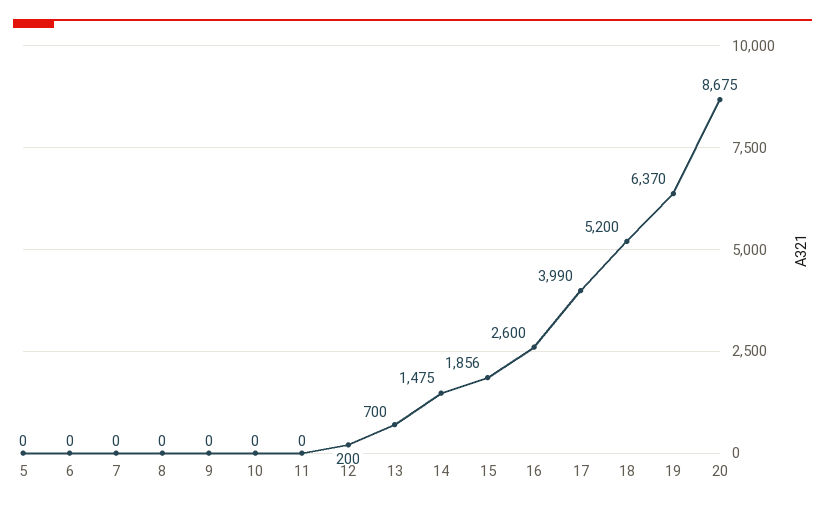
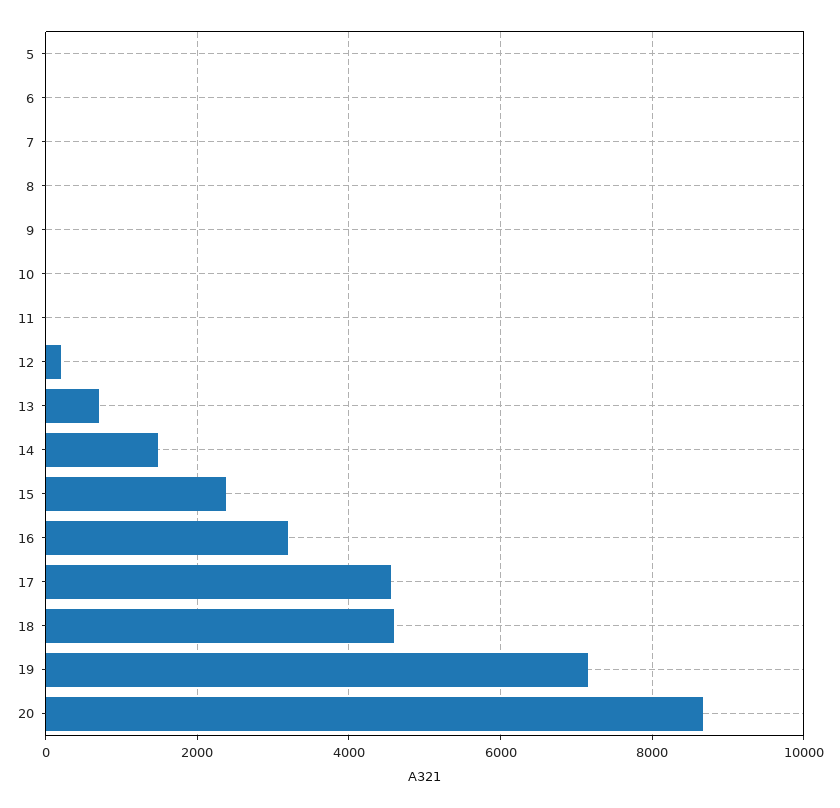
15: 1856 -> 2400
16: 2600 -> 3200
17: 3990 -> 4600
18: 5200 -> 4600
19: 6370 -> 7200

